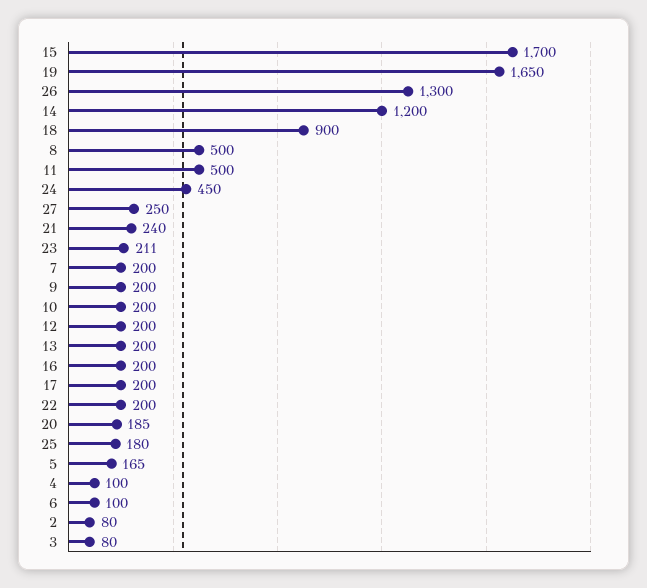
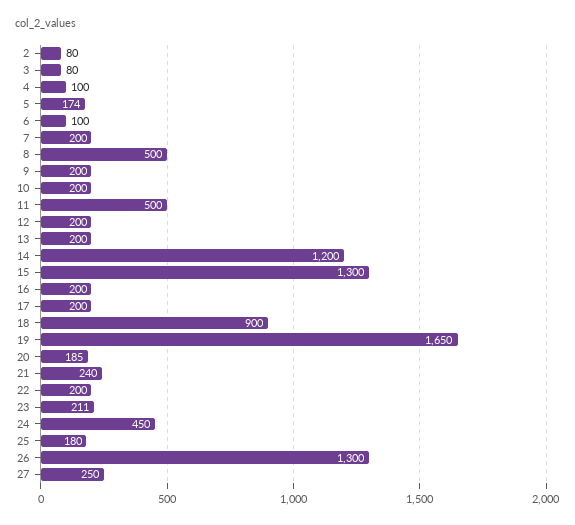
15: 1700 -> 1300
5: 165 -> 174

